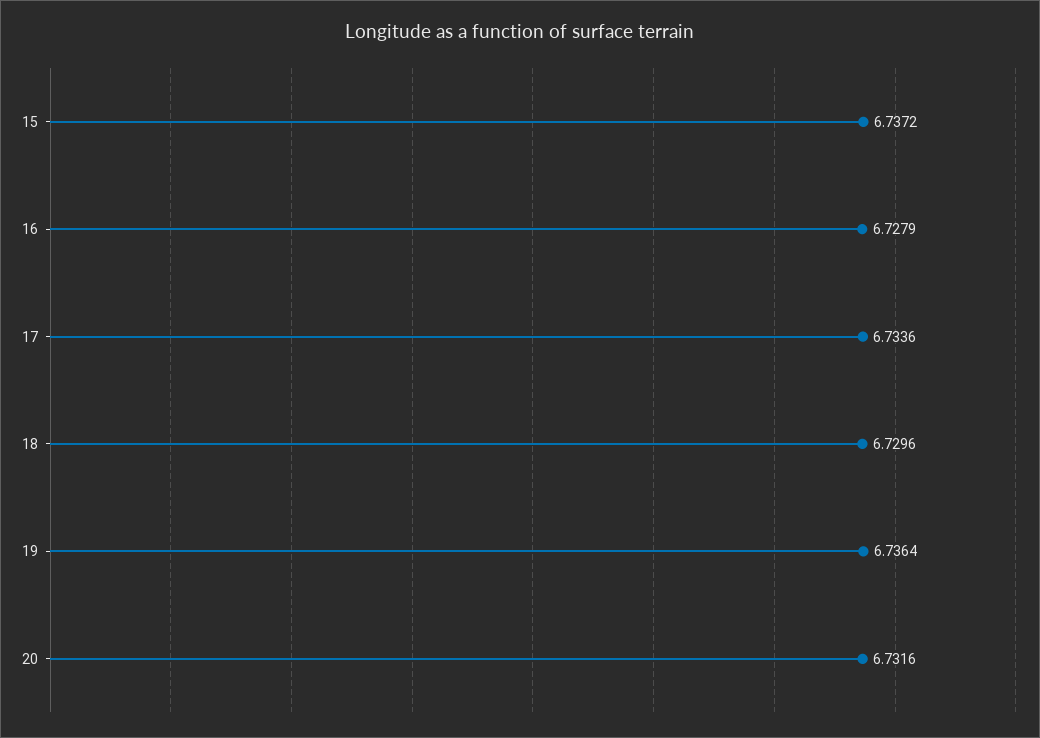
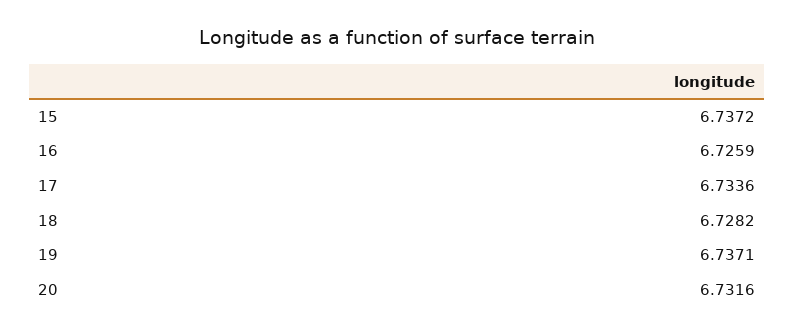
16: 6.7279 -> 6.7259
18: 6.7296 -> 6.7282
19: 6.7364 -> 6.7371

